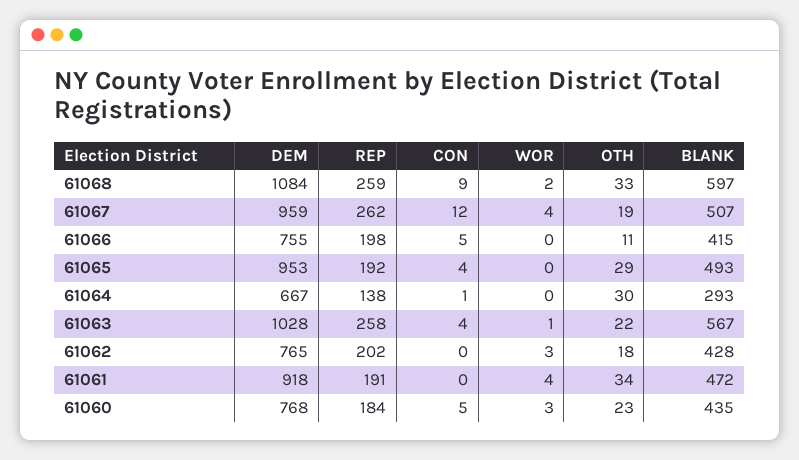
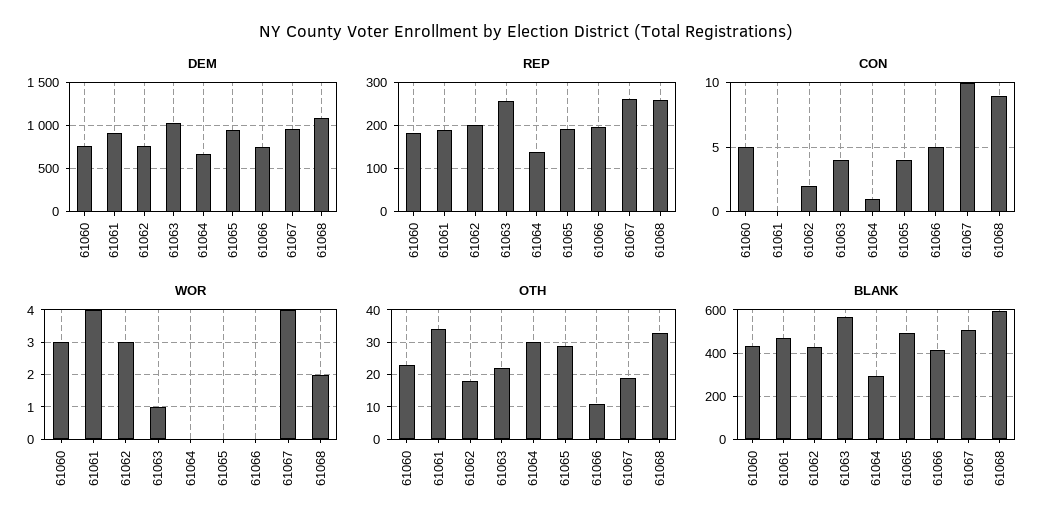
CON, 61067: 12 -> 10
CON, 61062: 0 -> 2

